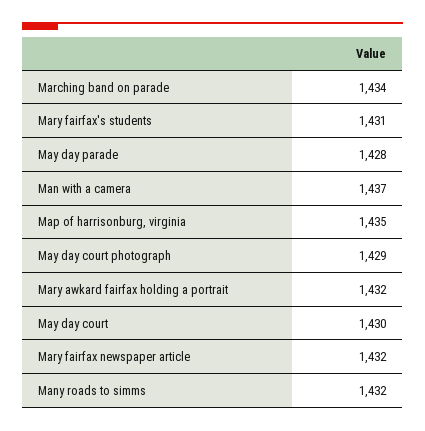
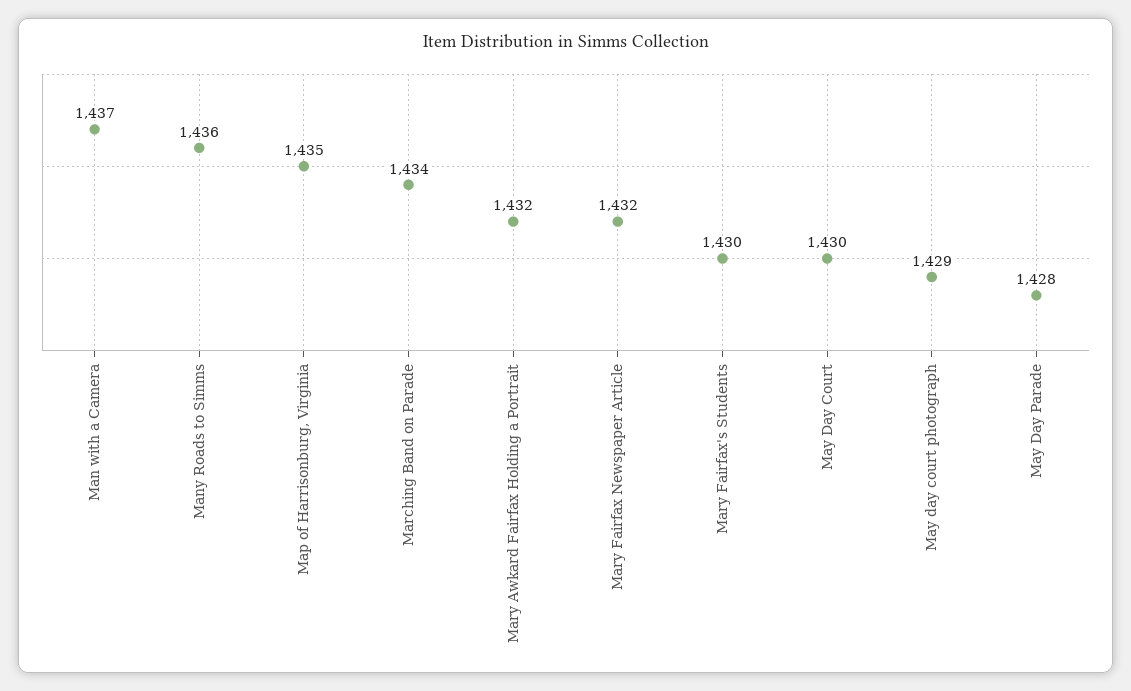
Mary fairfax's students: 1431 -> 1430
Many roads to simms: 1432 -> 1436

